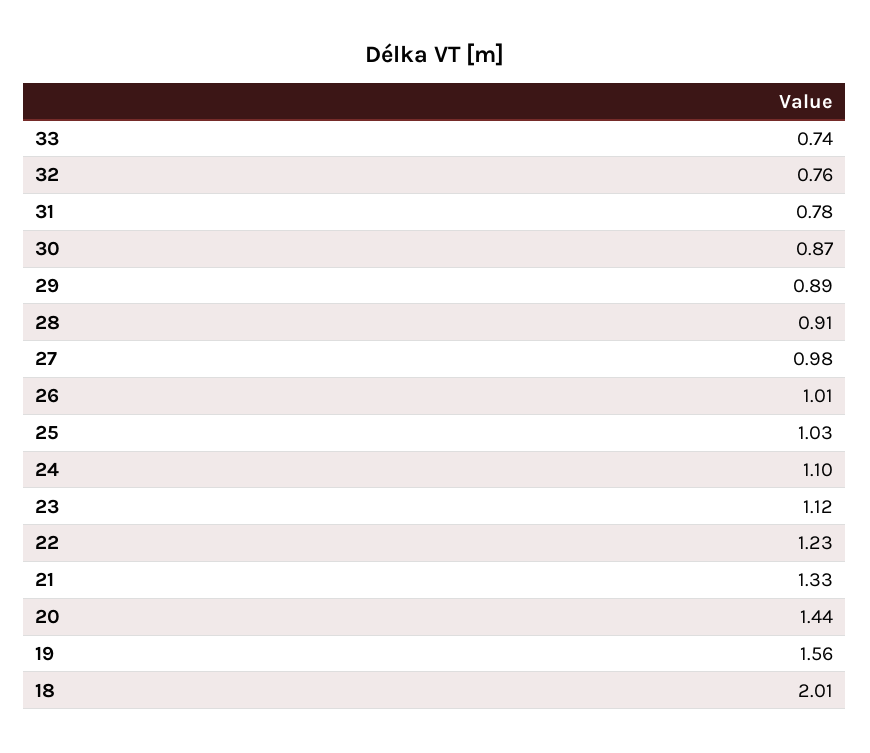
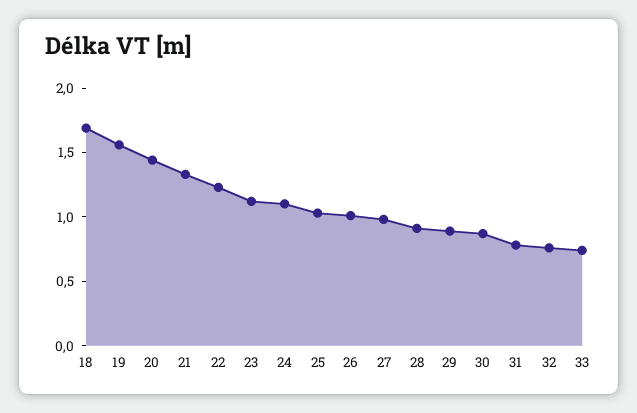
18: 2.01 -> 1.7

